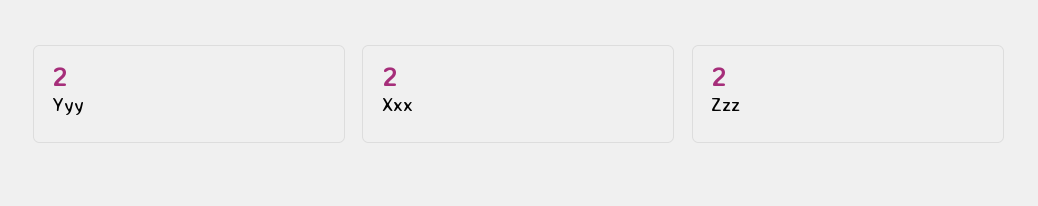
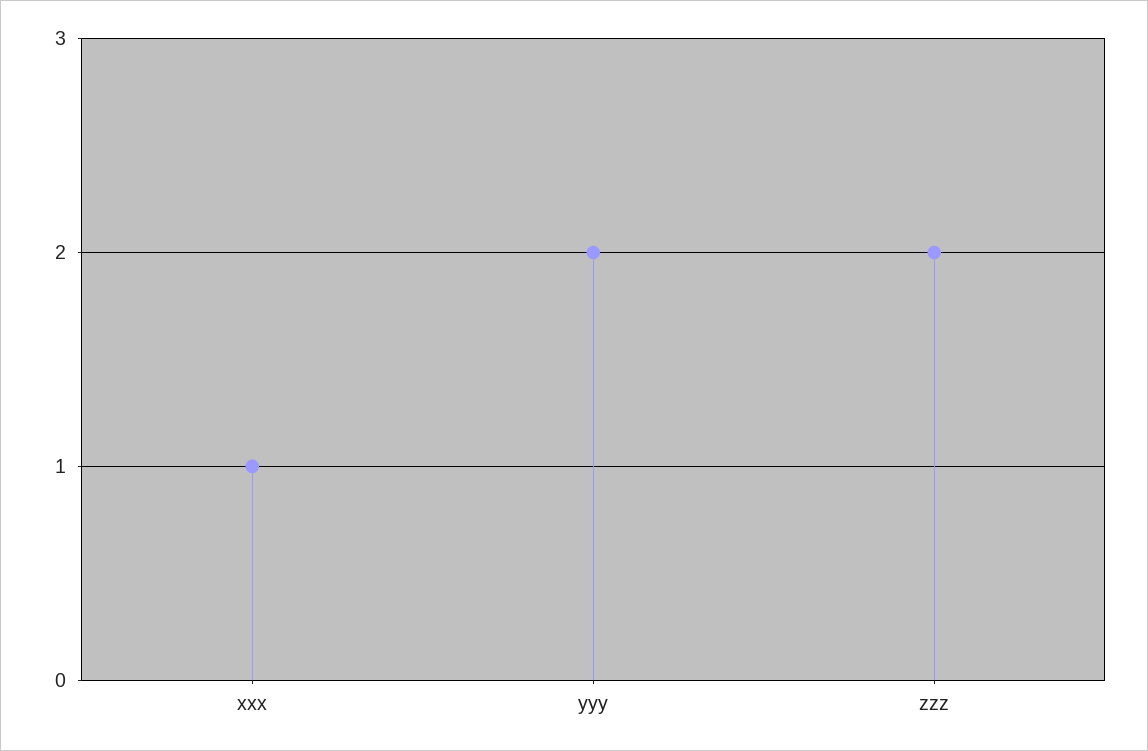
Xxx: 2 -> 1

